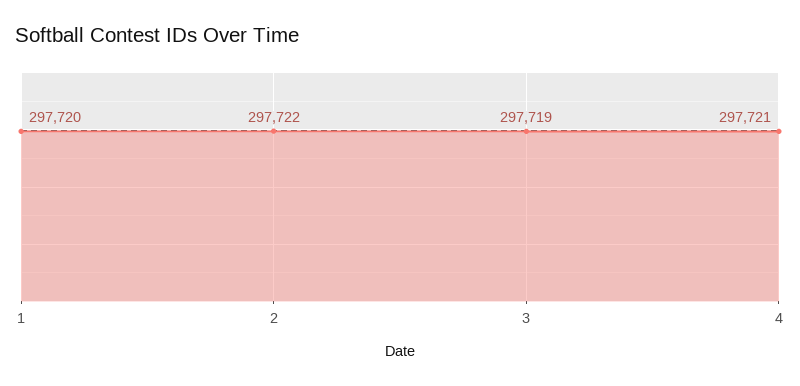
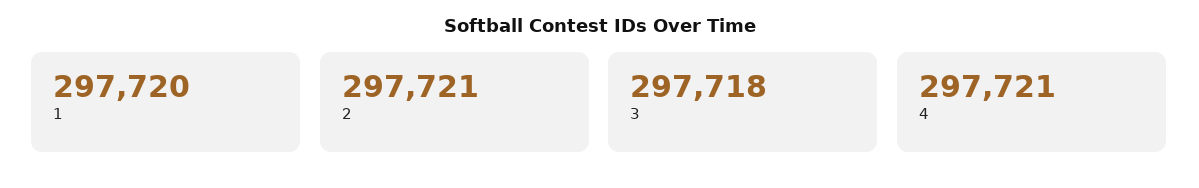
2: 297722 -> 297721
3: 297719 -> 297718

